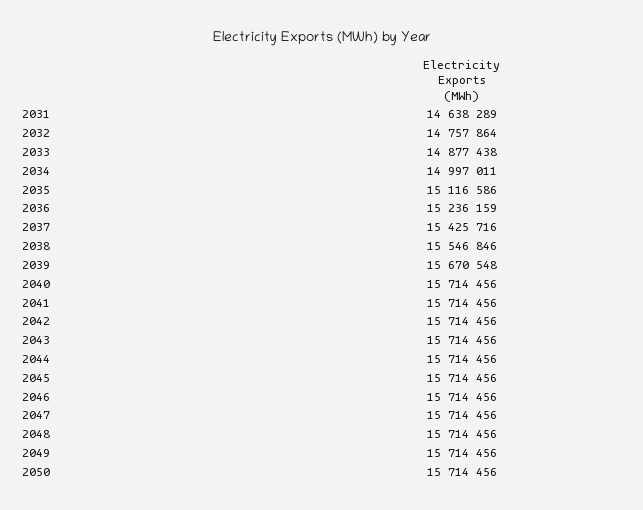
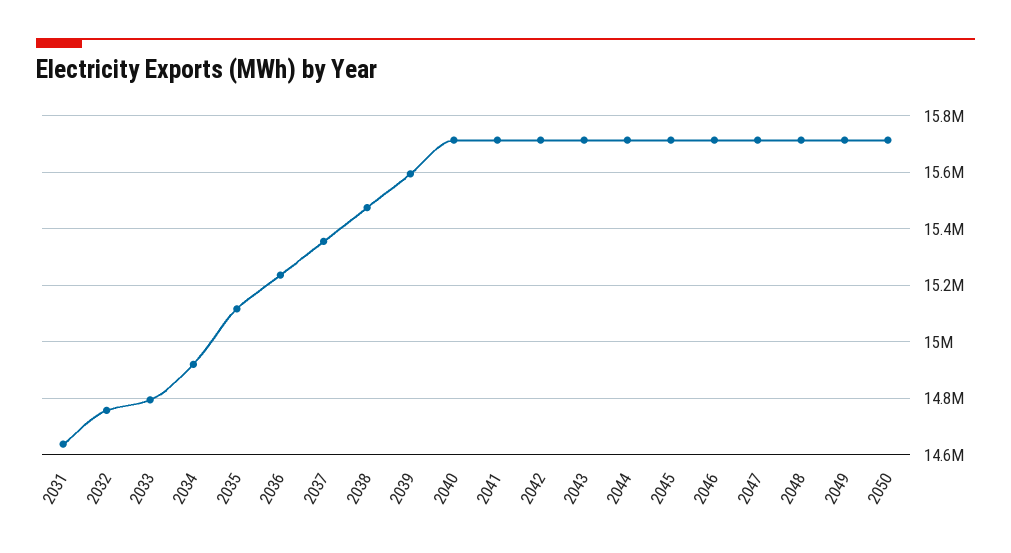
2033: 14877438 -> 14800000
2034: 14997011 -> 14925000
2037: 15425716 -> 15350000
2038: 15546846 -> 15475000
2039: 15670548 -> 15600000

